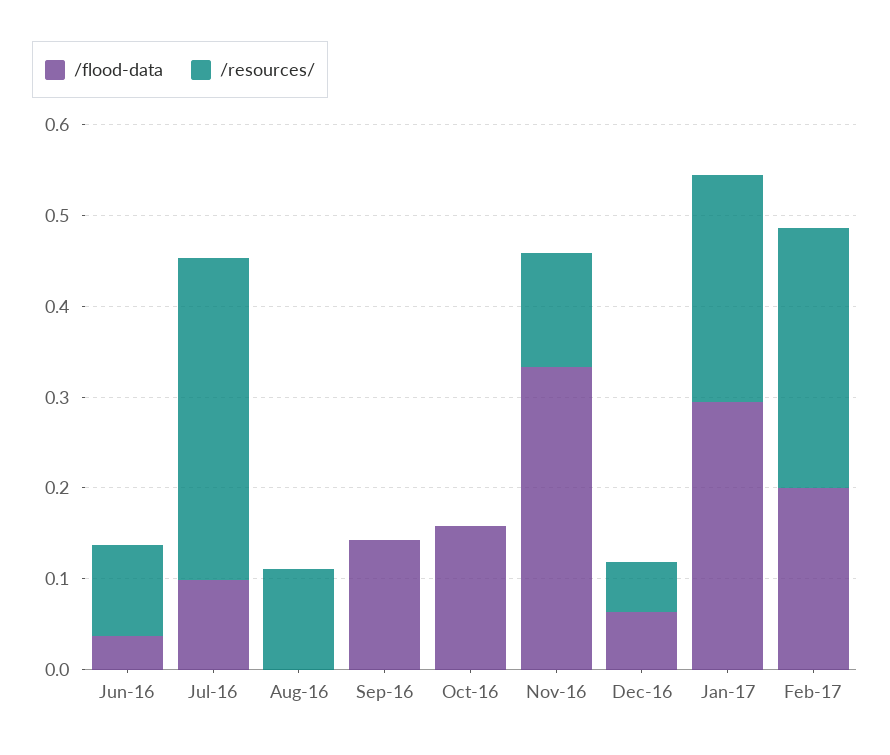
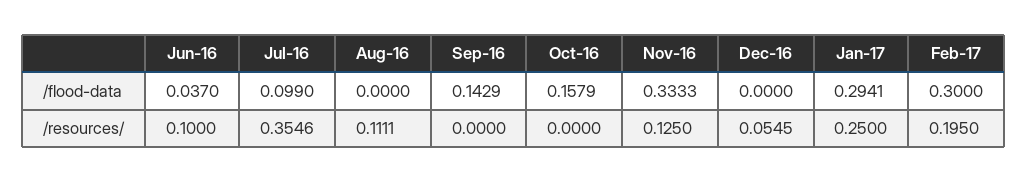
/flood-data, Dec-16: 0.06 -> 0
/flood-data, Feb-17: 0.2 -> 0.3
/resources/, Feb-17: 0.28 -> 0.195

